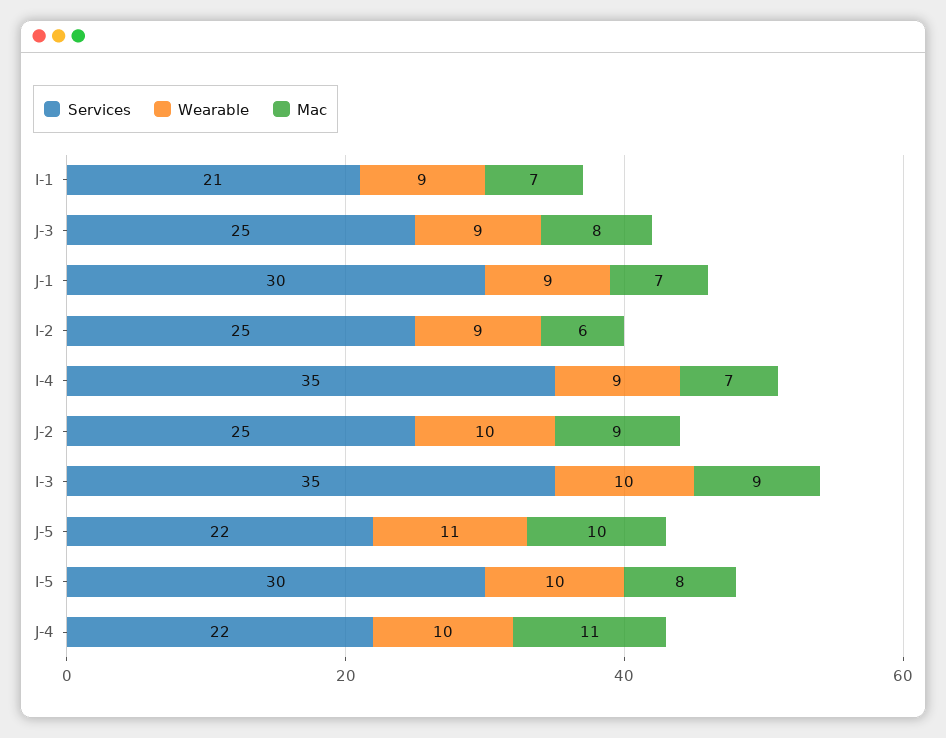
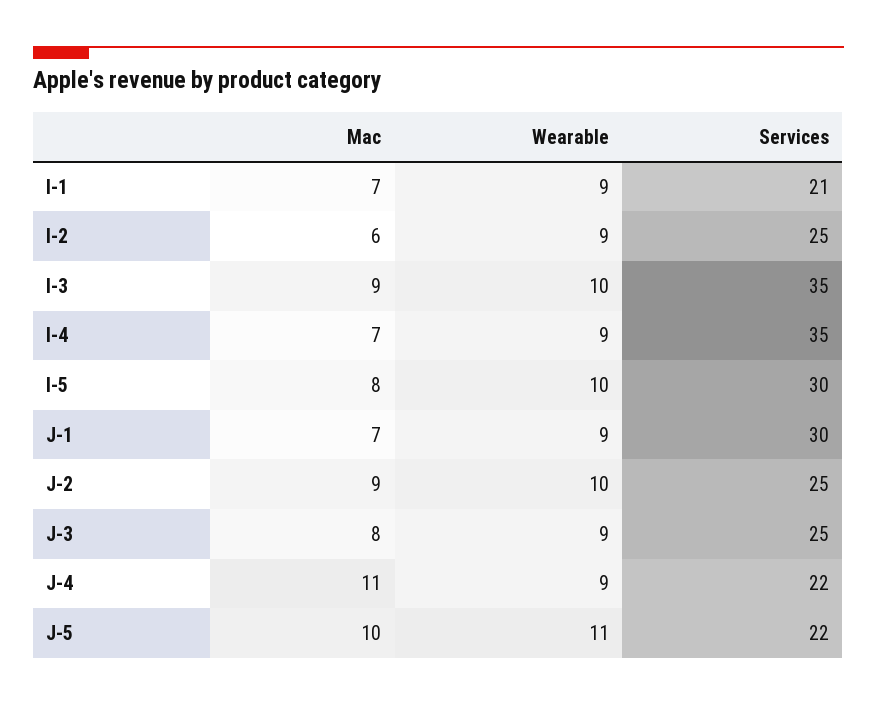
Wearable, J-4: 10 -> 9

